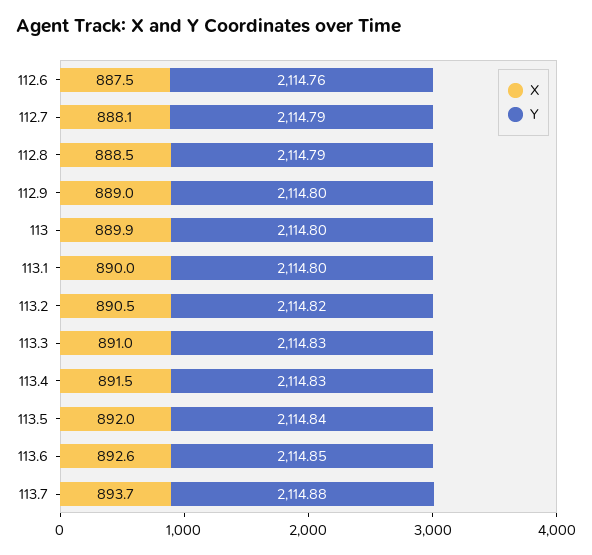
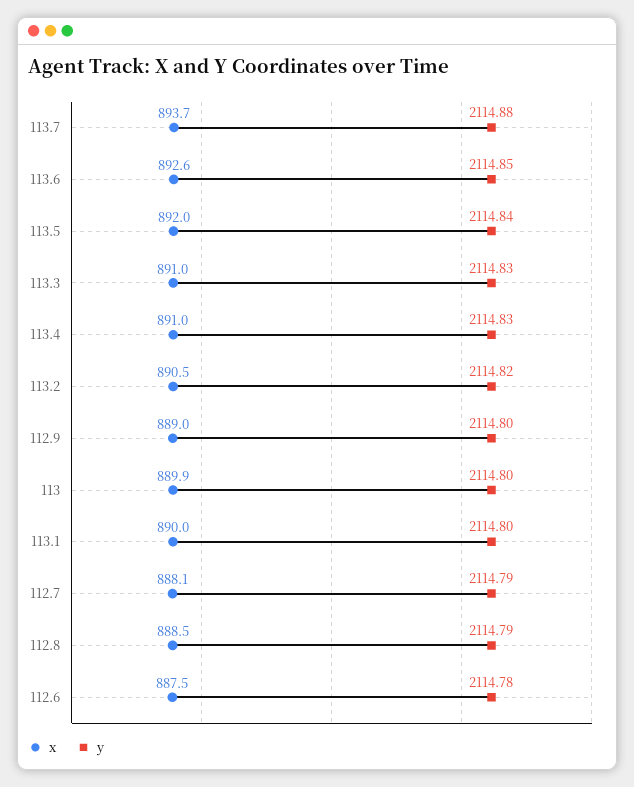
Y, 112.6: 2114.76 -> 2114.78
X, 113.4: 891.5 -> 891

